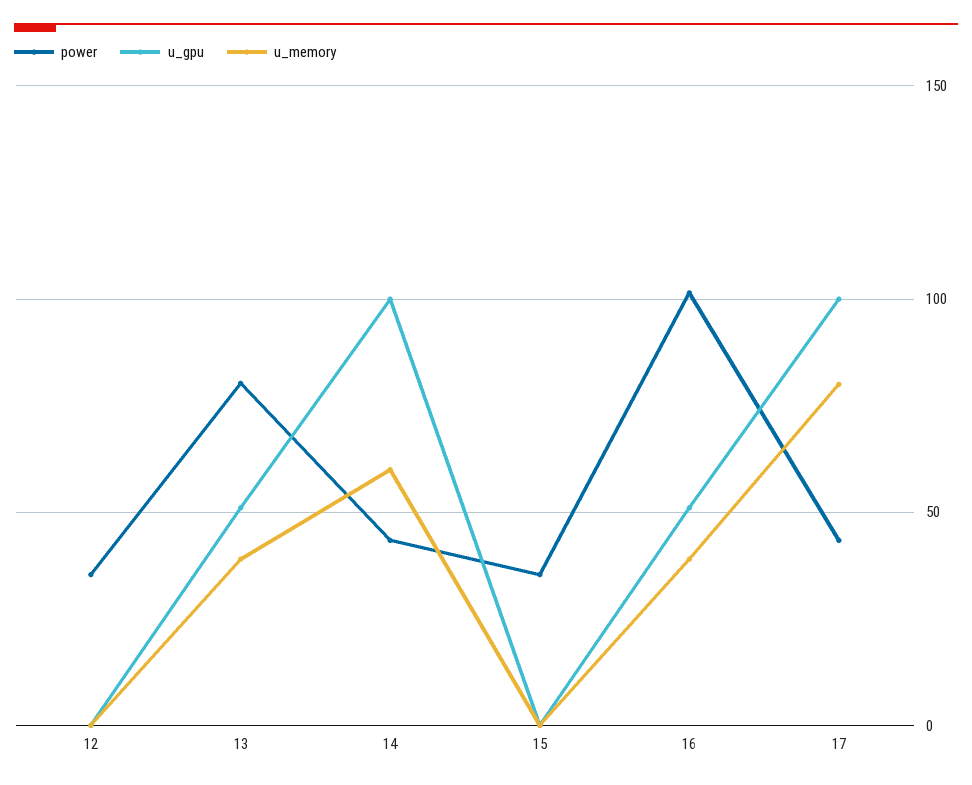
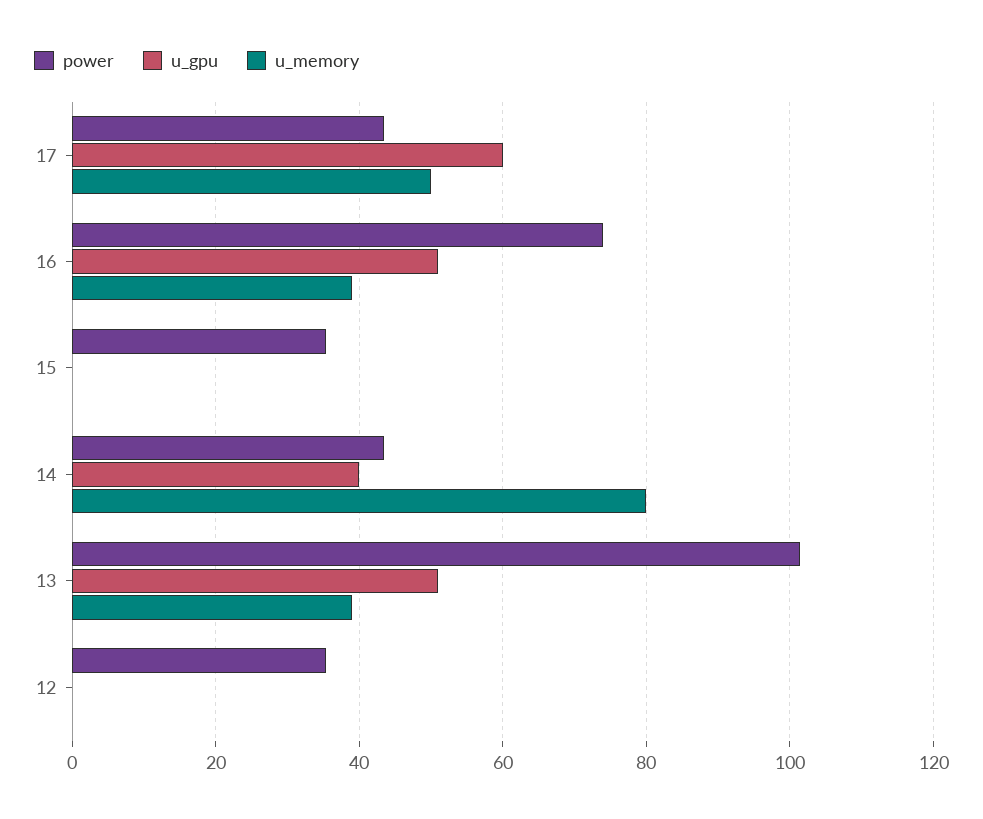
power, 13: 80 -> 102
u_gpu, 14: 100 -> 40
u_memory, 14: 60 -> 80
power, 16: 100 -> 74
u_gpu, 17: 100 -> 60
u_memory, 17: 80 -> 50

